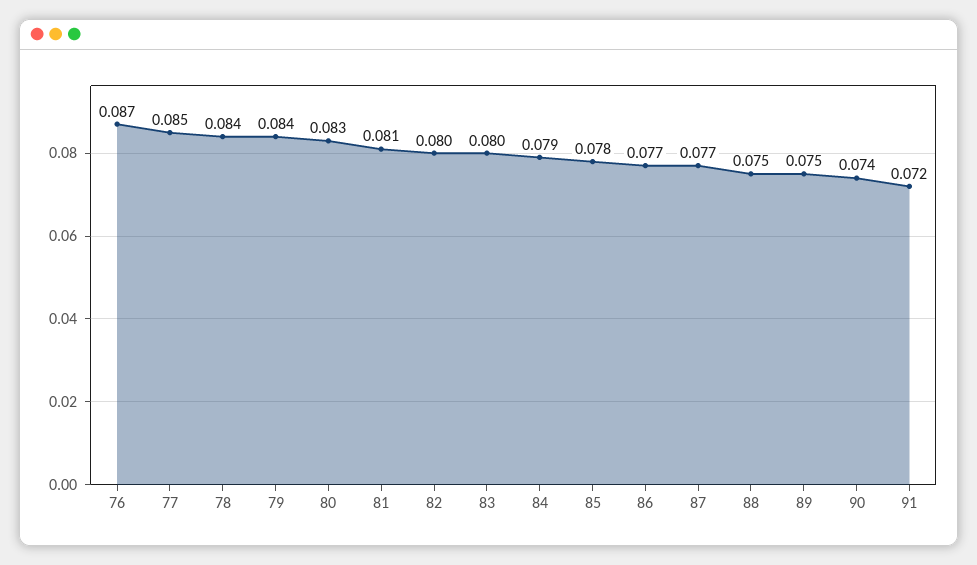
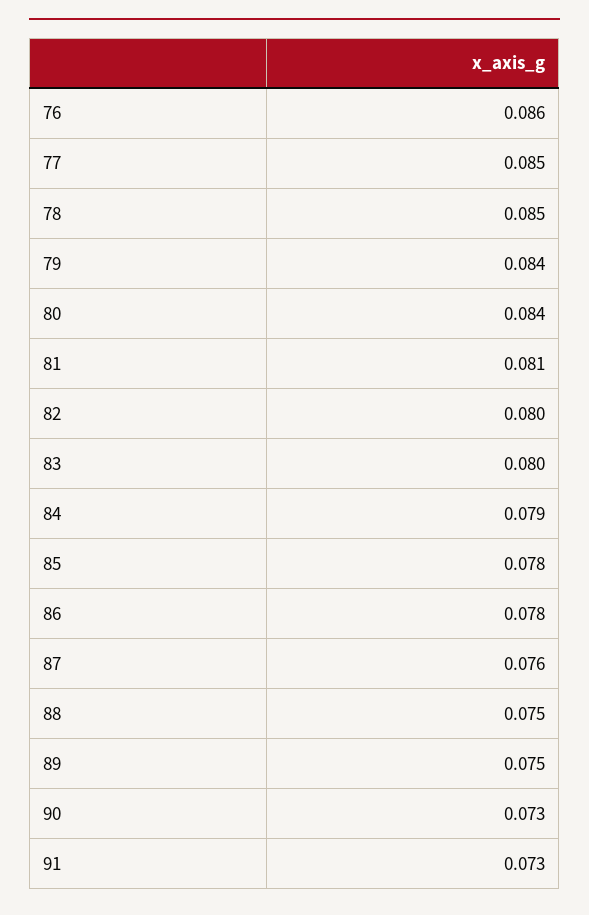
76: 0.087 -> 0.086
78: 0.084 -> 0.085
80: 0.083 -> 0.084
86: 0.077 -> 0.078
87: 0.077 -> 0.076
90: 0.074 -> 0.073
91: 0.072 -> 0.073

